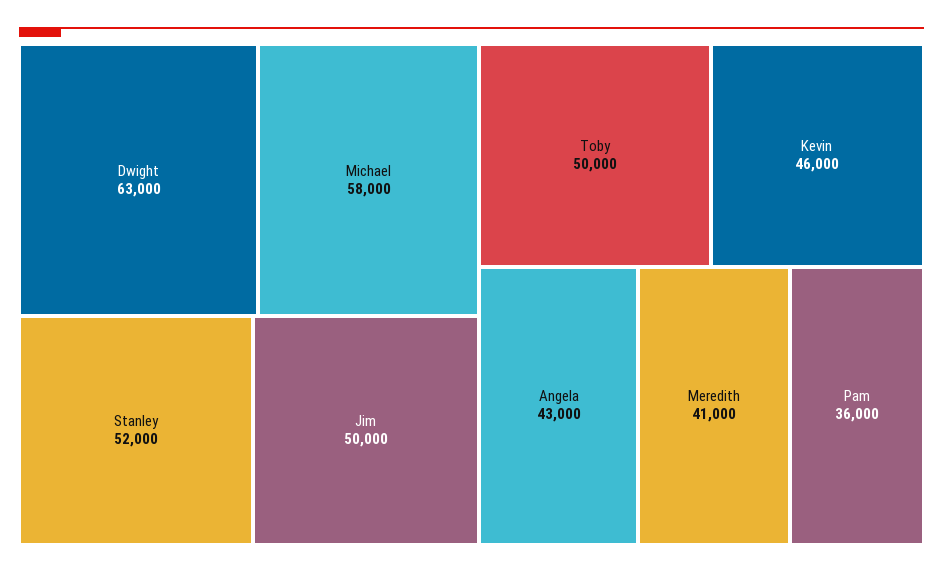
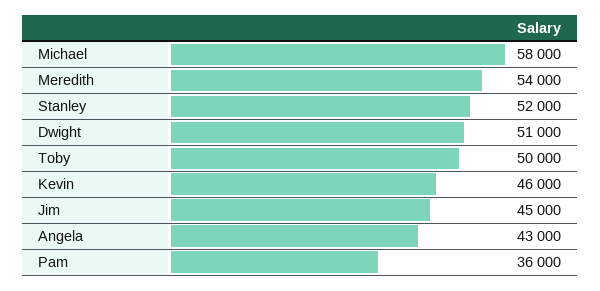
Dwight: 63000 -> 51000
Jim: 50000 -> 45000
Meredith: 41000 -> 54000

